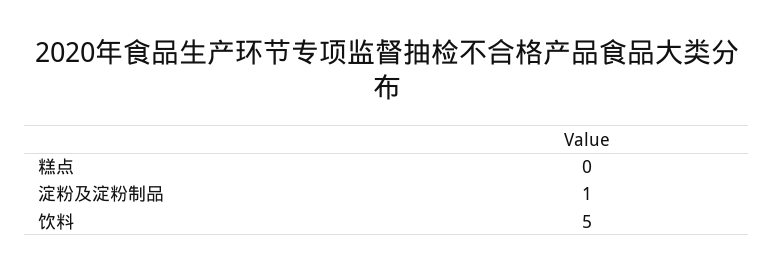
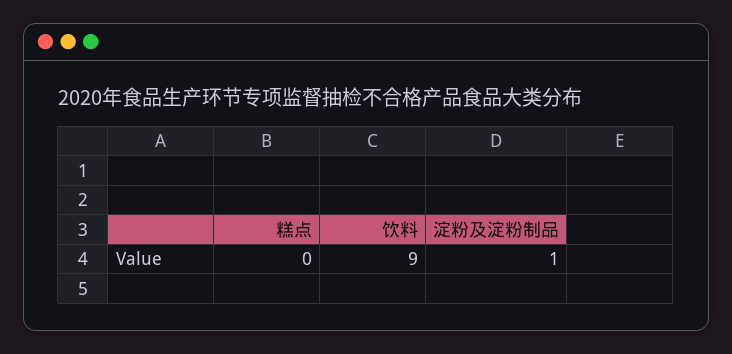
饮料: 5 -> 9

